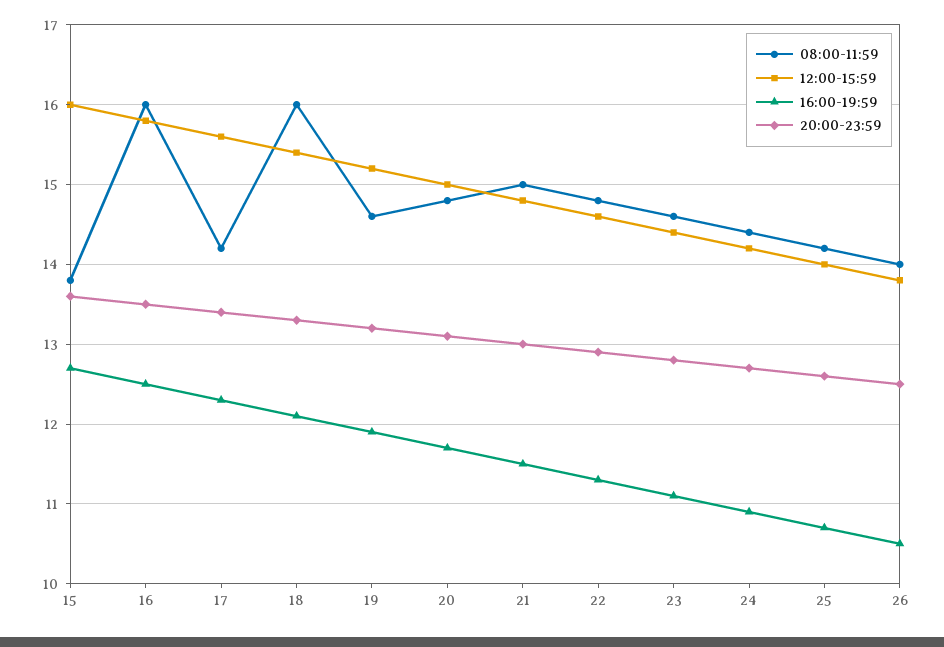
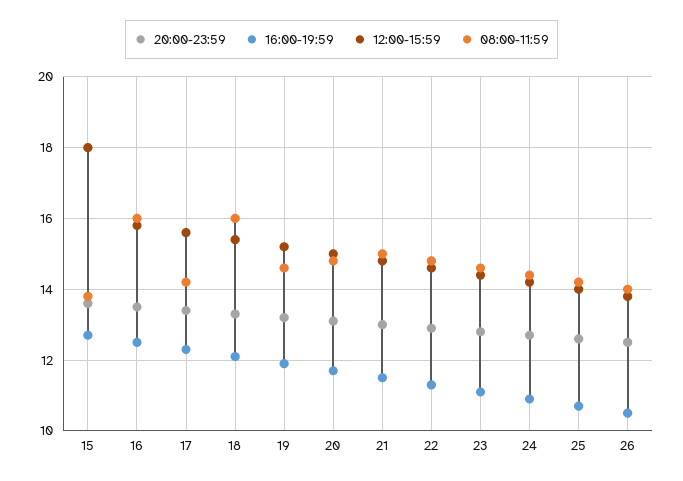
12:00-15:59, 15: 16 -> 18

